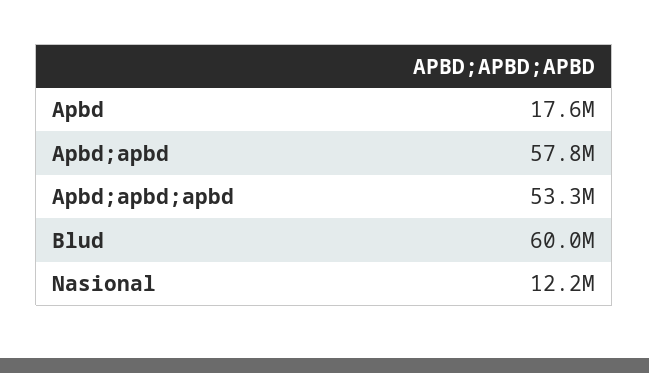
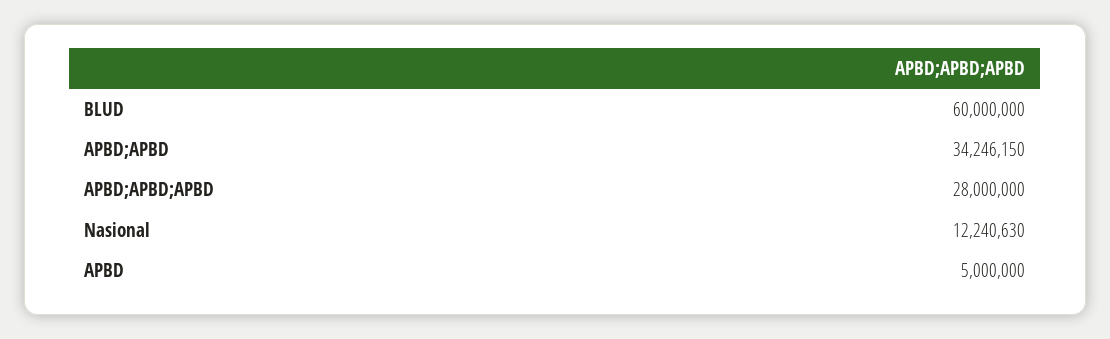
Apbd: 17600000 -> 5000000
Apbd;apbd: 57800000 -> 34246150
Apbd;apbd;apbd: 53300000 -> 28000000

